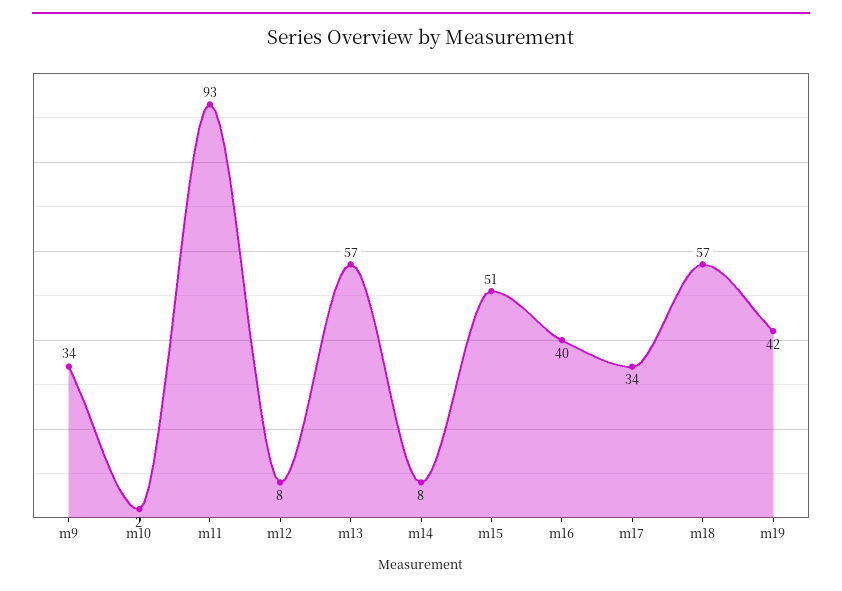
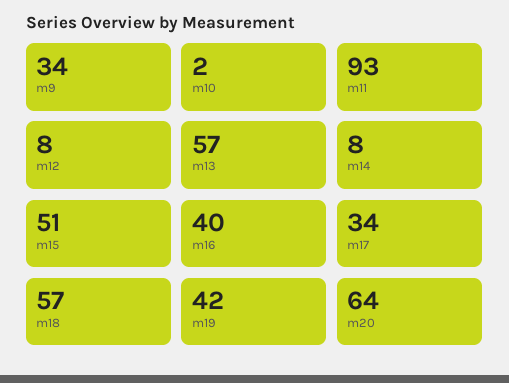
m20: none -> 64

